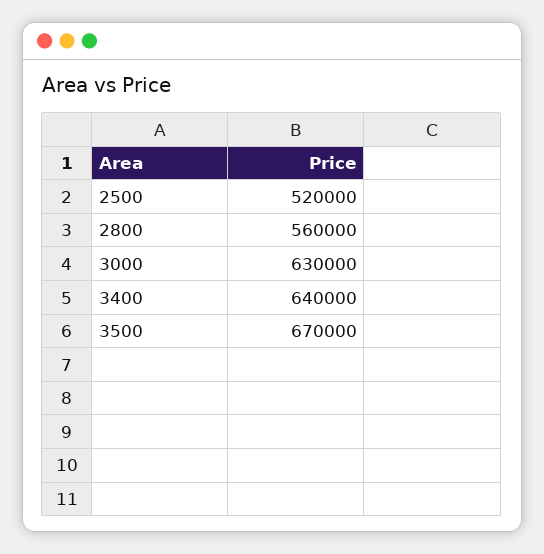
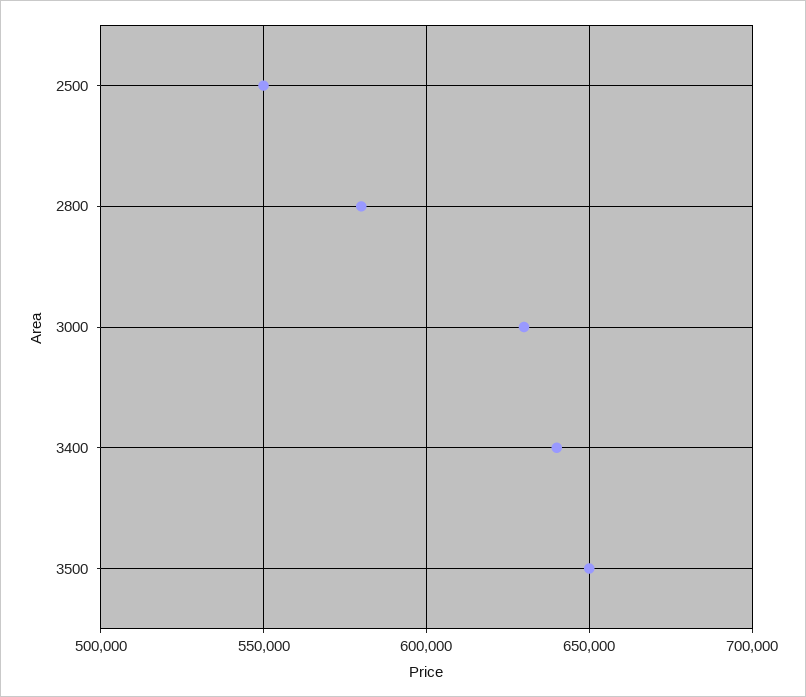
2500: 520000 -> 550000
2800: 560000 -> 580000
3500: 670000 -> 650000

